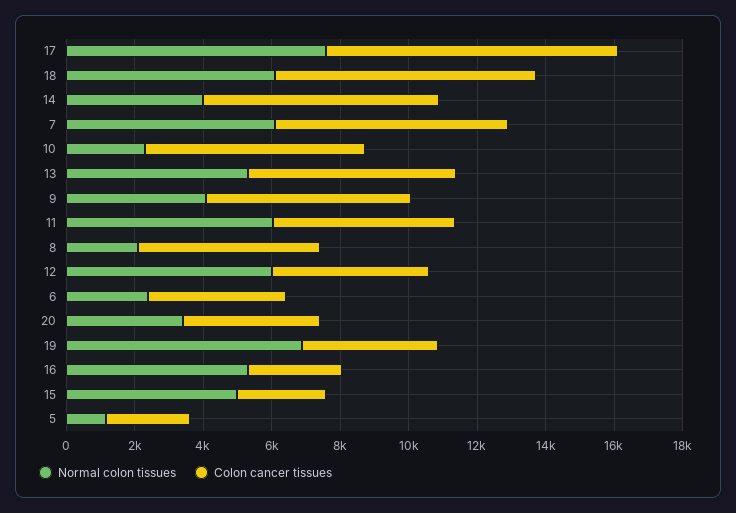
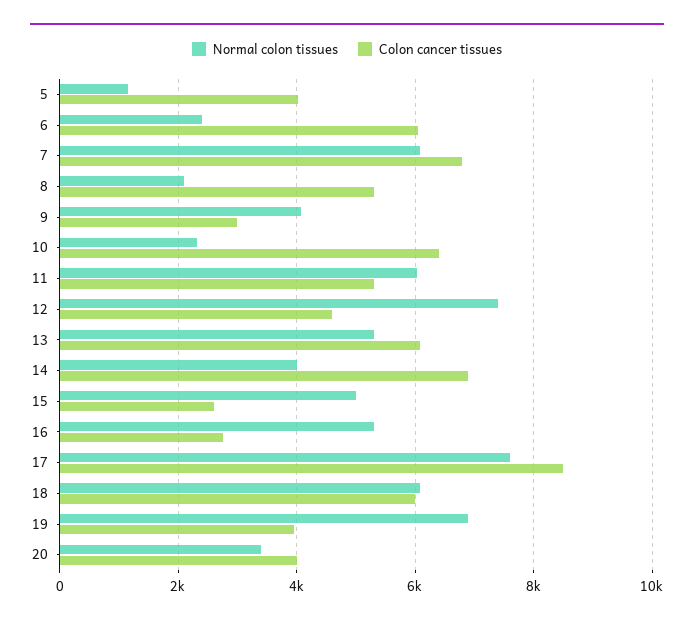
Colon cancer tissues, 18: 7500 -> 6000
Colon cancer tissues, 9: 6000 -> 3000
Normal colon tissues, 12: 6000 -> 7400
Colon cancer tissues, 6: 4000 -> 6000
Colon cancer tissues, 5: 2500 -> 4000

